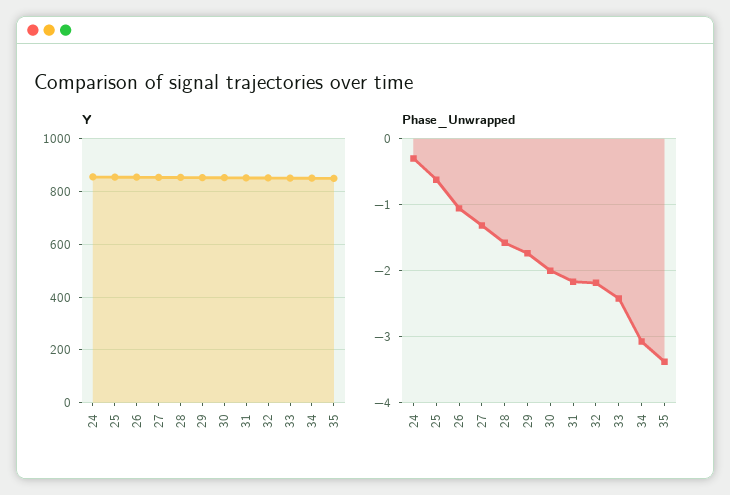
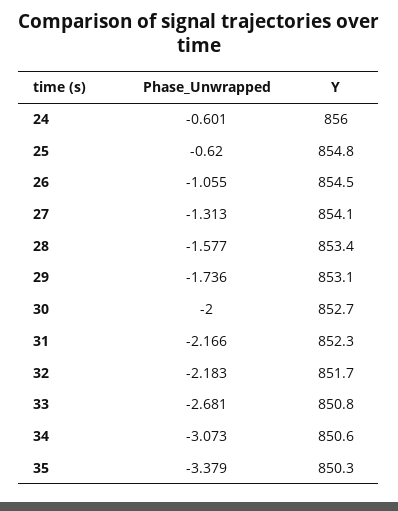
Phase_Unwrapped, 24: -0.3 -> -0.601
Phase_Unwrapped, 33: -2.4 -> -2.681

